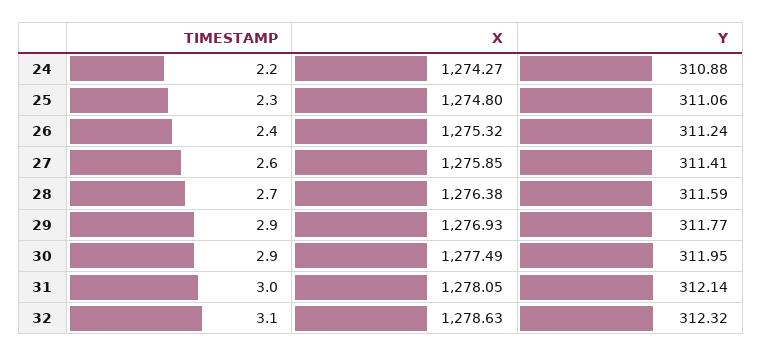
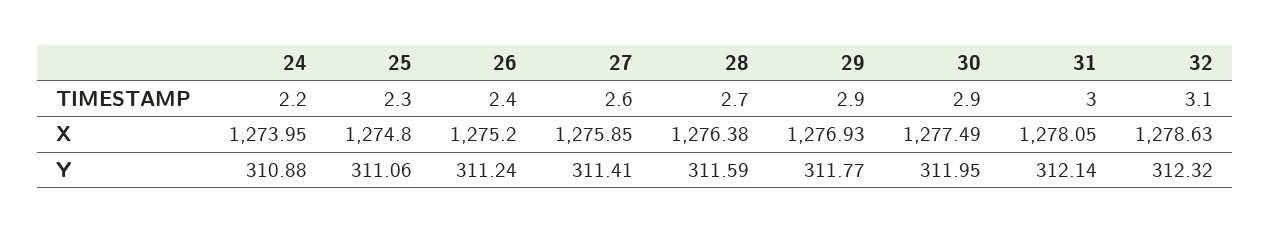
X, 24: 1274.27 -> 1273.95
X, 26: 1275.32 -> 1275.2

